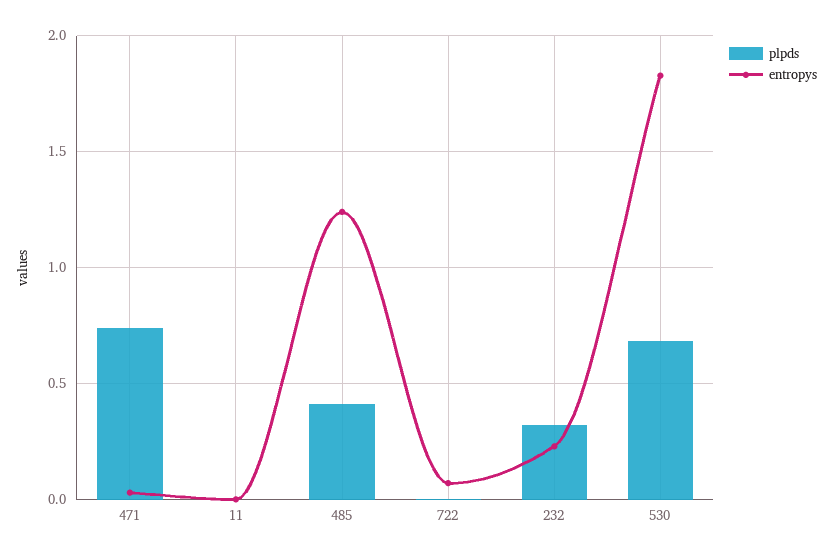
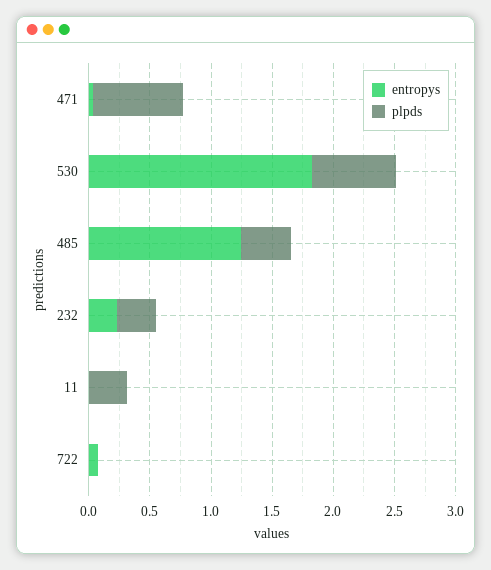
plpds, 11: 0 -> 0.3

